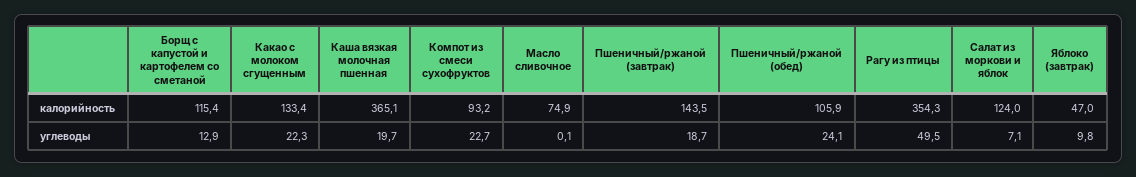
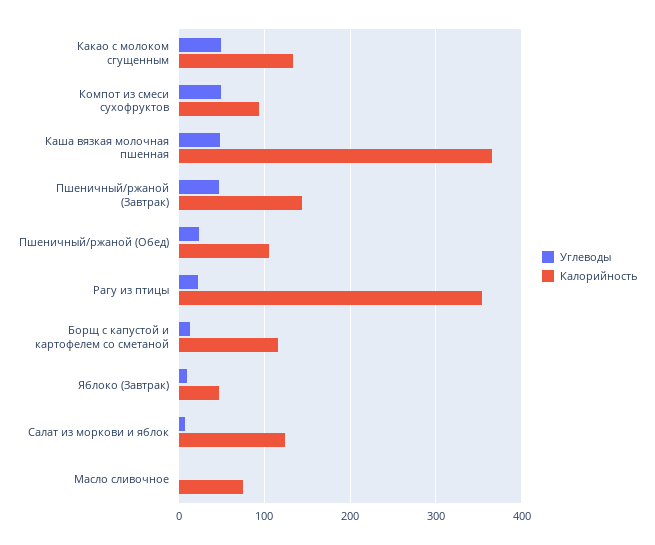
углеводы, Какао с молоком сгущенным: 22.3 -> 50
углеводы, Каша вязкая молочная пшенная: 19.7 -> 50
углеводы, Компот из смеси сухофруктов: 22.7 -> 50
углеводы, Пшеничный/ржаной (завтрак): 18.7 -> 50
углеводы, Рагу из птицы: 49.5 -> 20

